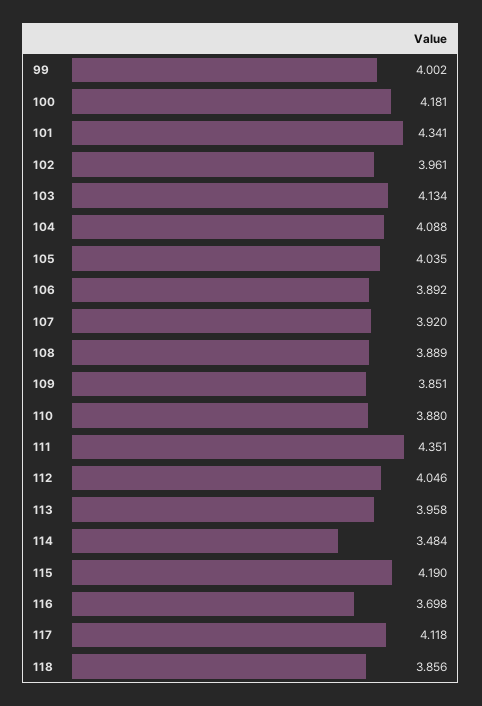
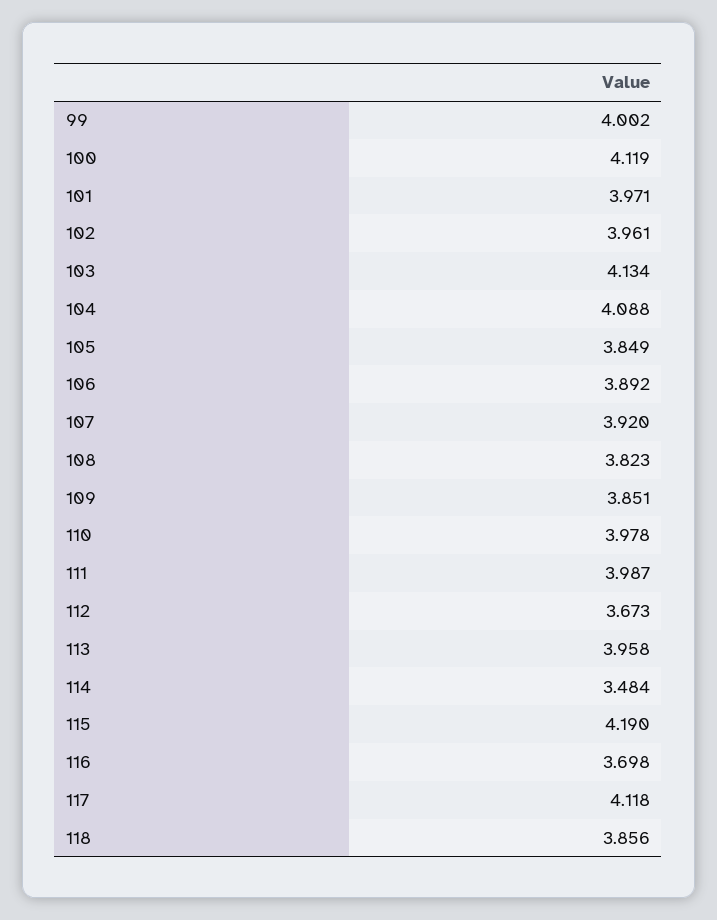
100: 4.181 -> 4.119
101: 4.341 -> 3.971
105: 4.035 -> 3.849
108: 3.889 -> 3.823
110: 3.88 -> 3.978
111: 4.351 -> 3.987
112: 4.046 -> 3.673

